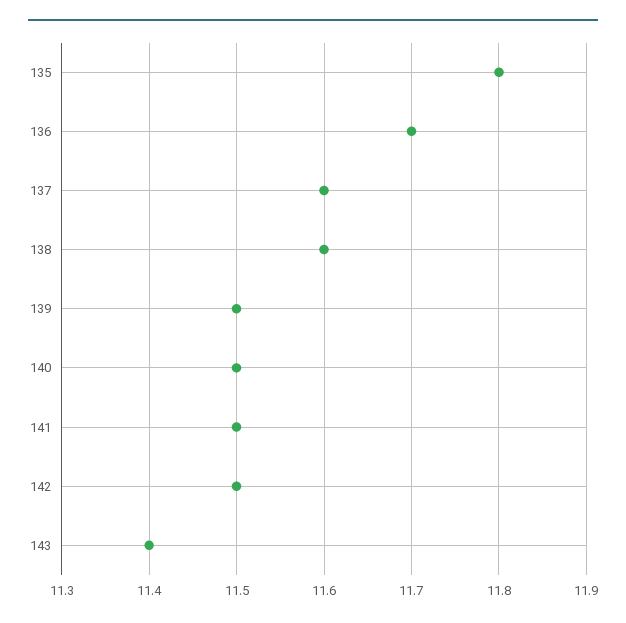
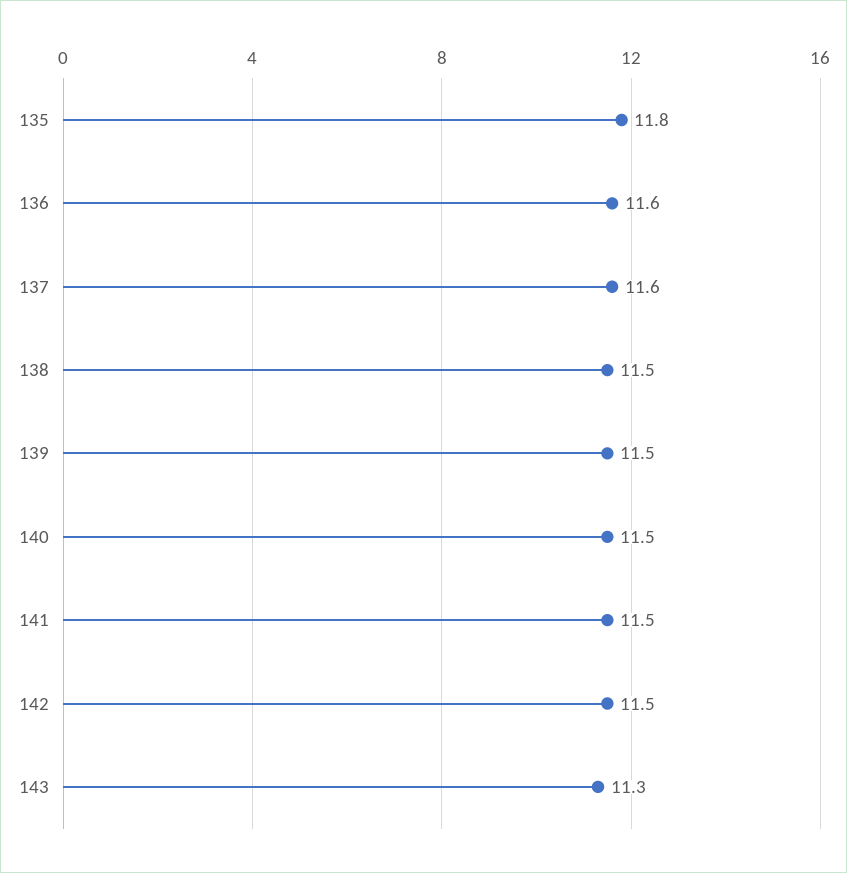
136: 11.7 -> 11.6
138: 11.6 -> 11.5
143: 11.4 -> 11.3

